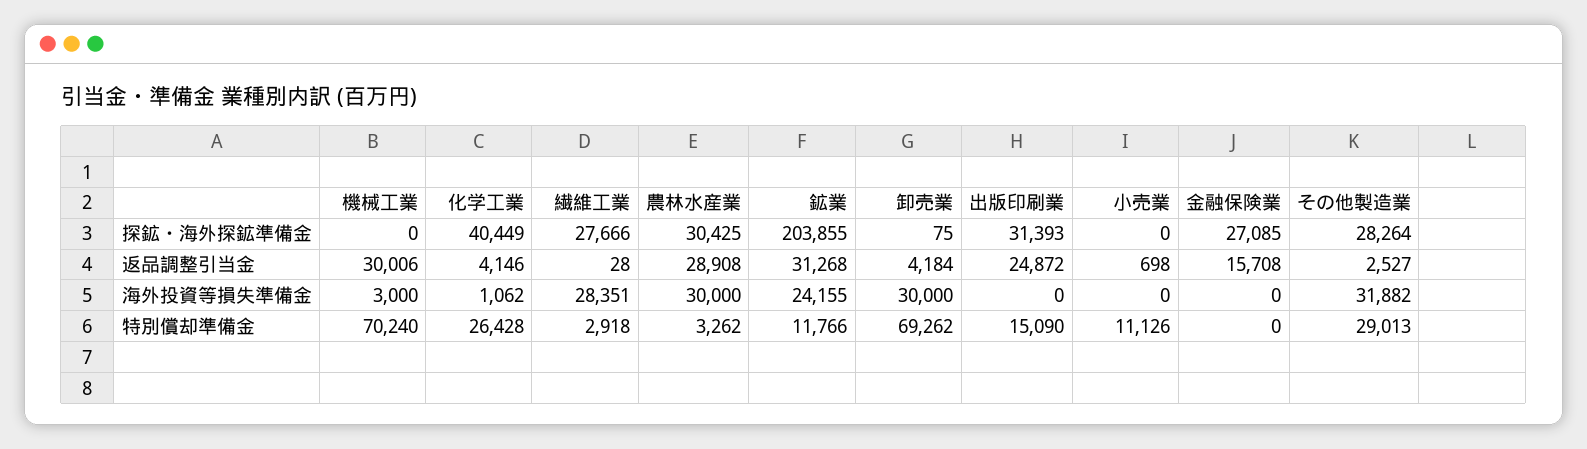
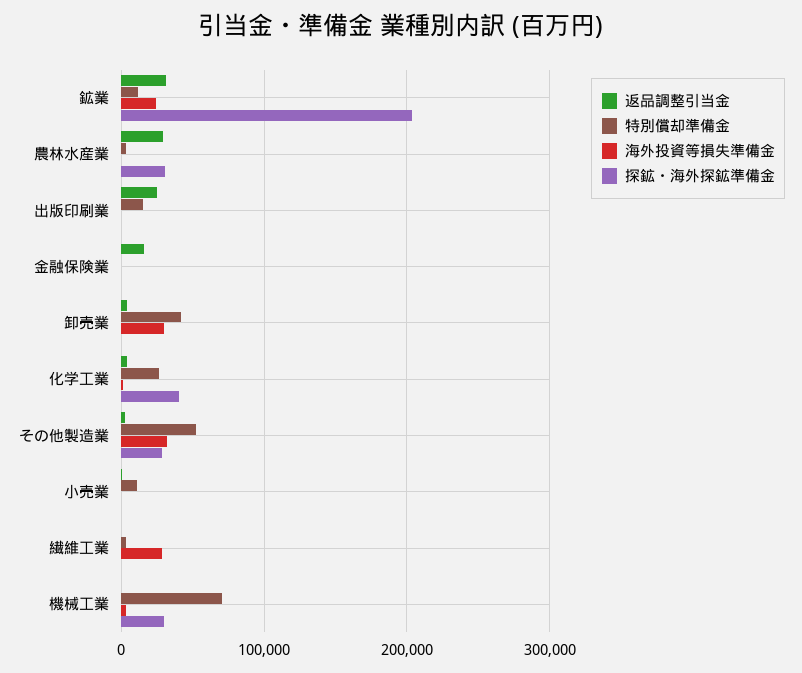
探鉱・海外探鉱準備金, 機械工業: 0 -> 30000
探鉱・海外探鉱準備金, 繊維工業: 27666 -> 0
探鉱・海外探鉱準備金, 出版印刷業: 31393 -> 0
探鉱・海外探鉱準備金, 金融保険業: 27085 -> 0
返品調整引当金, 機械工業: 30006 -> 0
海外投資等損失準備金, 農林水産業: 30000 -> 0
特別償却準備金, 卸売業: 69262 -> 40000
特別償却準備金, その他製造業: 29013 -> 50000

